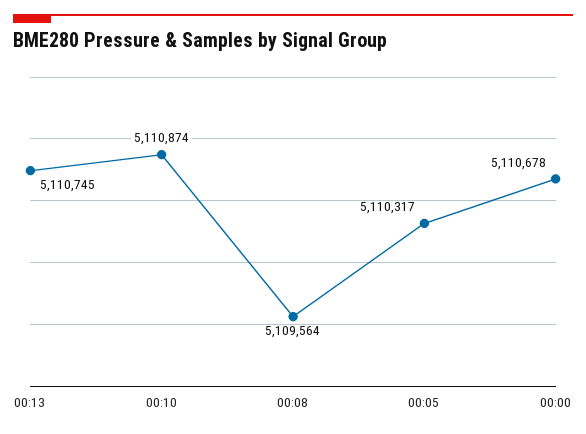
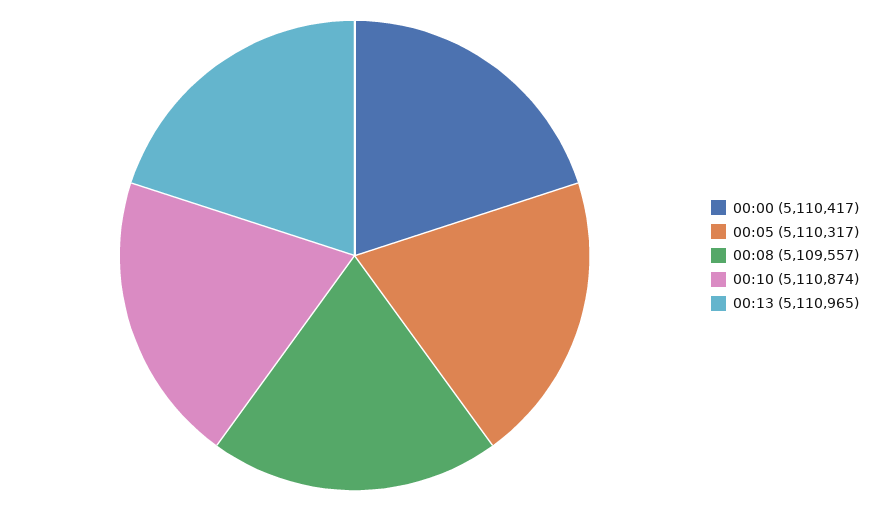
00:13: 5110745 -> 5110965
00:08: 5109564 -> 5109557
00:00: 5110678 -> 5110417

